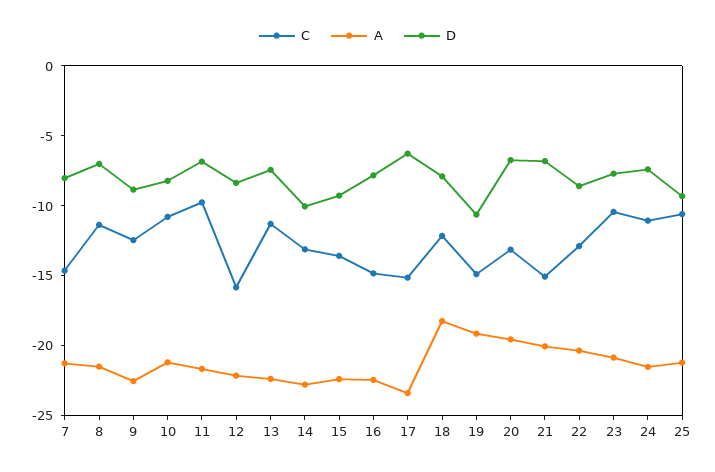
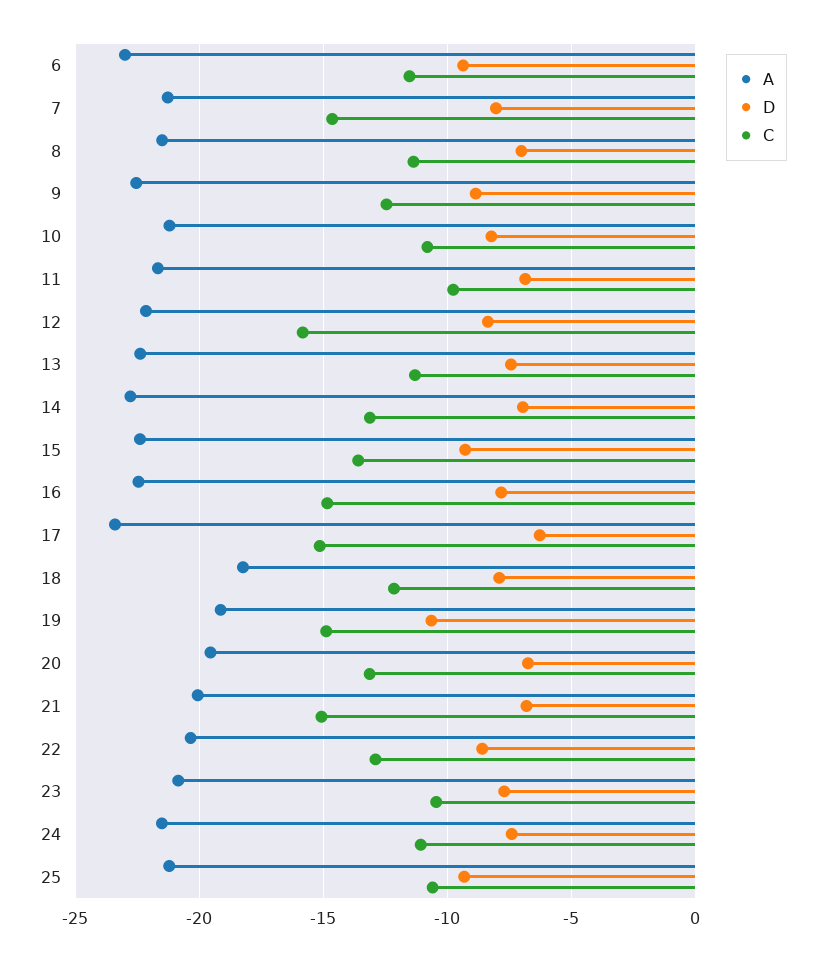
D, 14: -10 -> -7
A, 6: none -> -23
D, 6: none -> -9.5
C, 6: none -> -11.5

